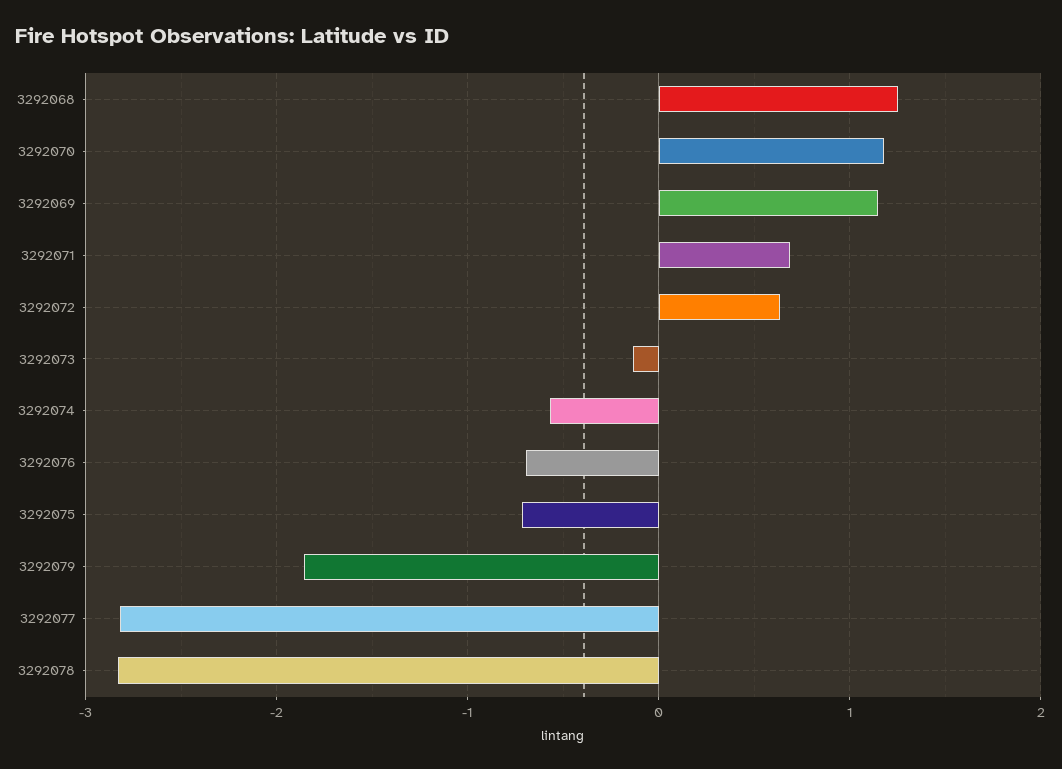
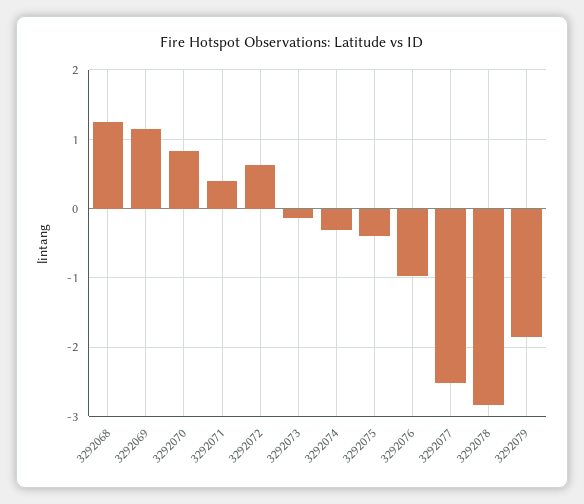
3292070: 1.2 -> 0.8
3292071: 0.7 -> 0.4
3292074: -0.6 -> -0.3
3292076: -0.7 -> -1
3292075: -0.7 -> -0.4
3292077: -2.8 -> -2.5

